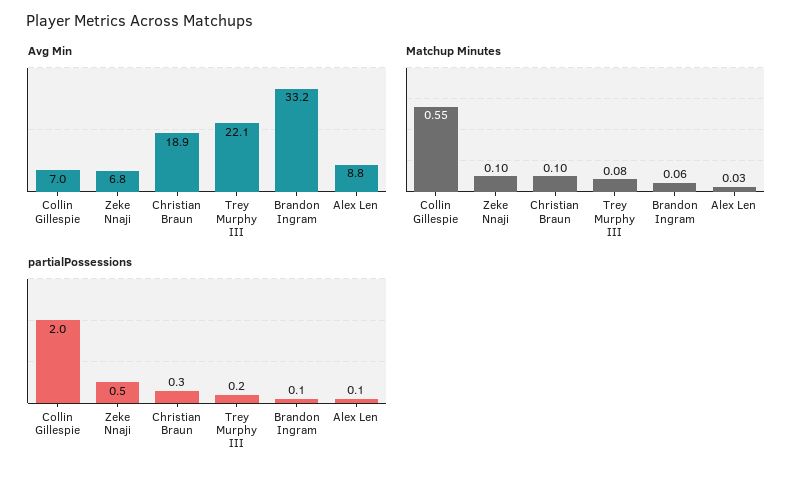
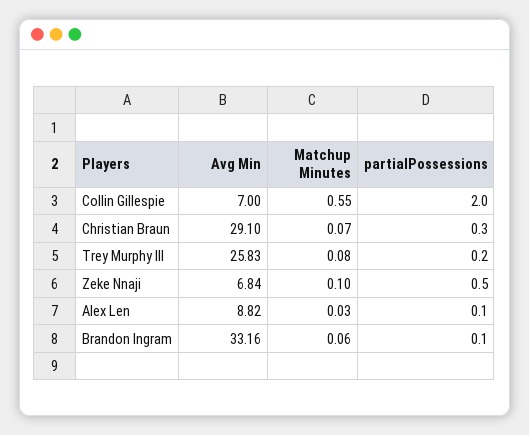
Avg Min, Christian Braun: 18.9 -> 29.1
Avg Min, Trey Murphy III: 22.1 -> 25.83
Matchup Minutes, Christian Braun: 0.1 -> 0.07

